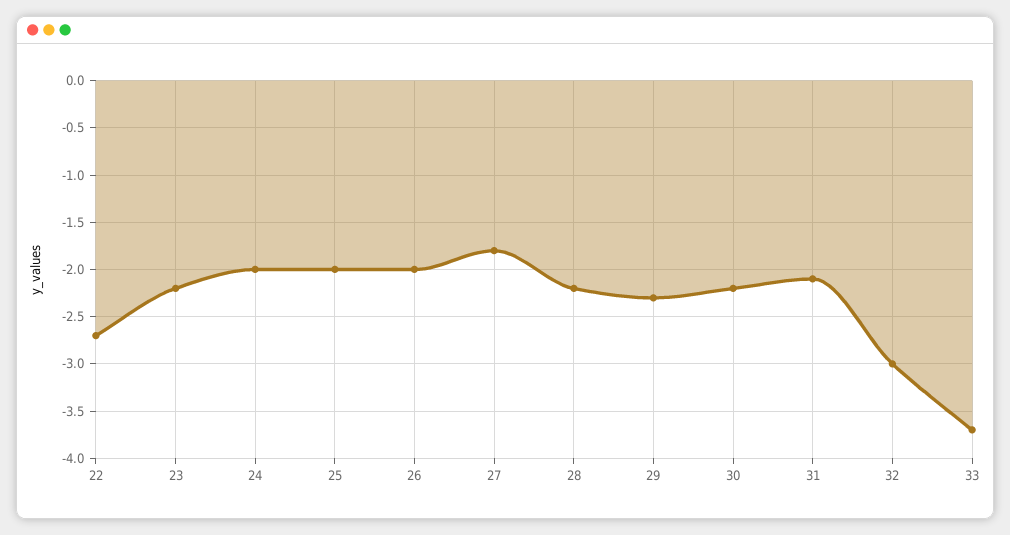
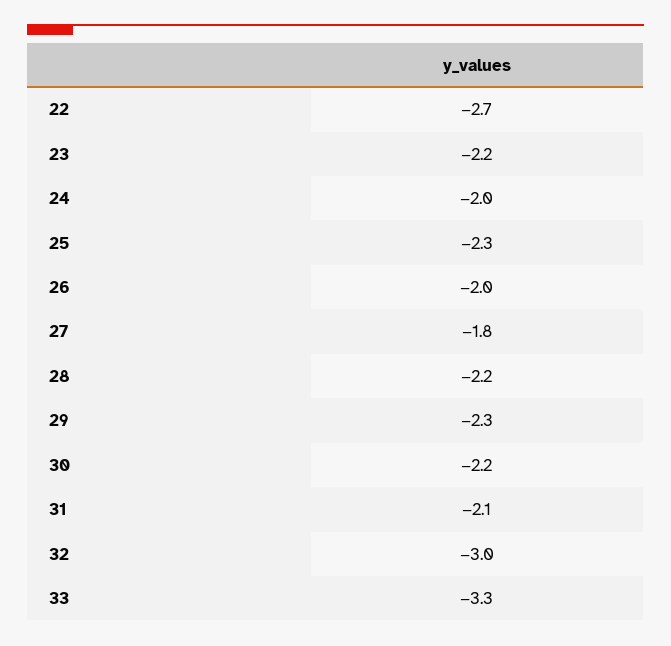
25: -2 -> -2.3
33: -3.7 -> -3.3

